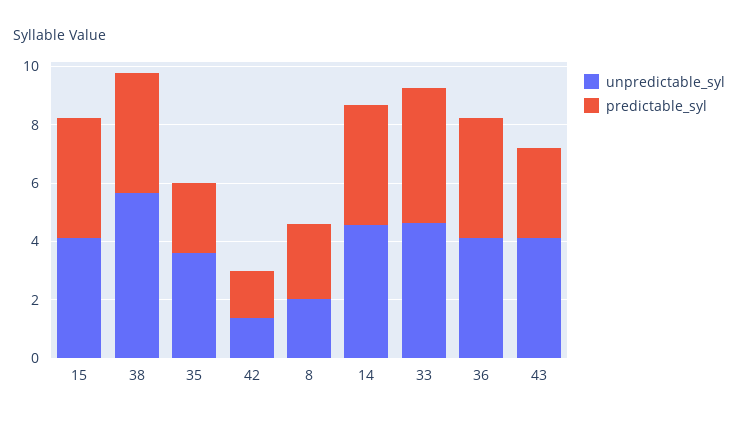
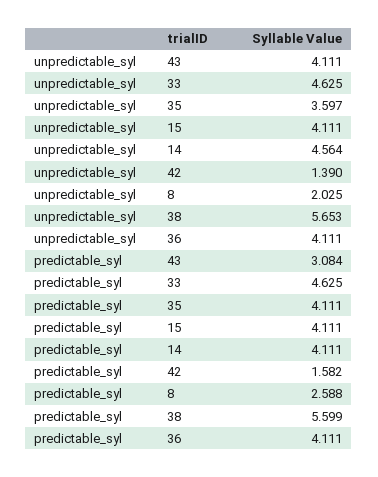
predictable_syl, 38: 4 -> 5.599
predictable_syl, 35: 2.5 -> 4.111

